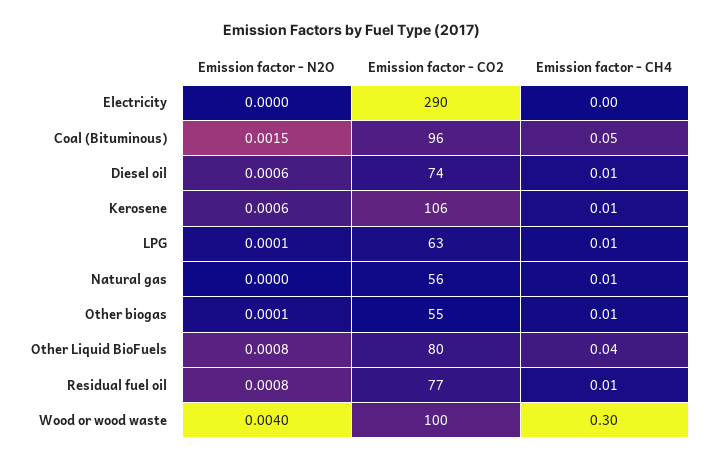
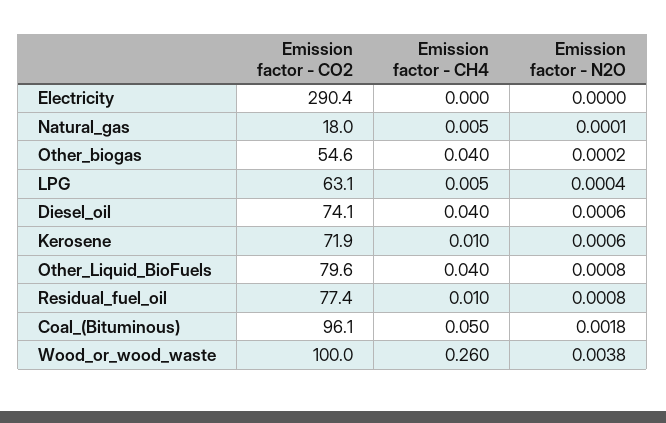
Emission factor - N2O, Coal (Bituminous): 0.0015 -> 0.0018
Emission factor - CH4, Diesel oil: 0.01 -> 0.04
Emission factor - CO2, Kerosene: 106 -> 71.9
Emission factor - N2O, LPG: 0.0001 -> 0.0004
Emission factor - N2O, Natural gas: 0 -> 0.0001
Emission factor - CO2, Natural gas: 56 -> 18
Emission factor - N2O, Other biogas: 0.0001 -> 0.0002
Emission factor - CH4, Other biogas: 0.01 -> 0.04
Emission factor - N2O, Wood or wood waste: 0.004 -> 0.0038
Emission factor - CH4, Wood or wood waste: 0.3 -> 0.26

